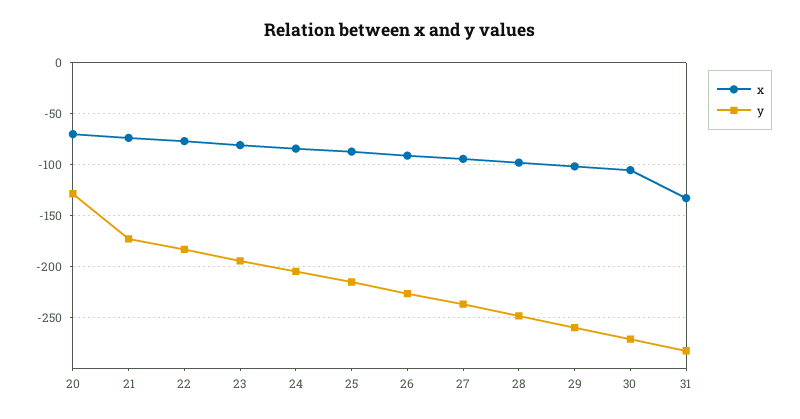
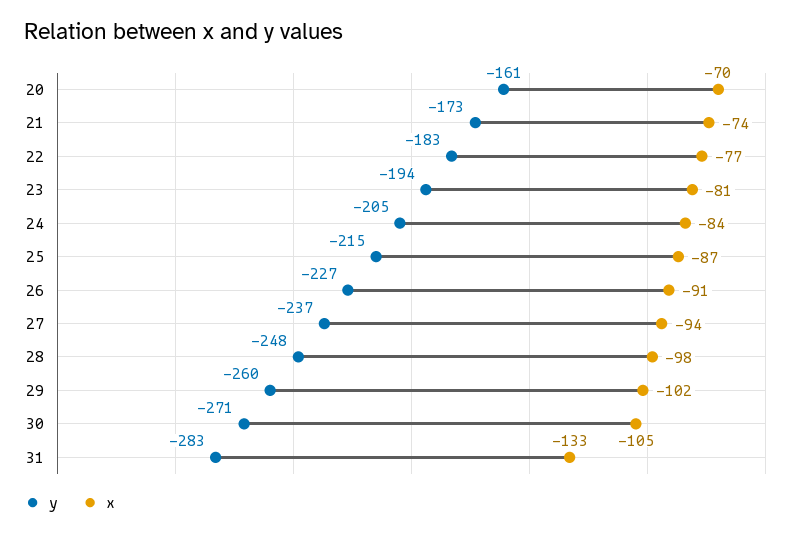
y, 20: -130 -> -161

